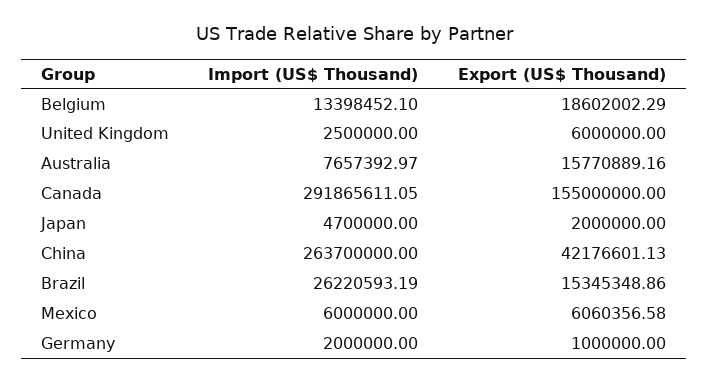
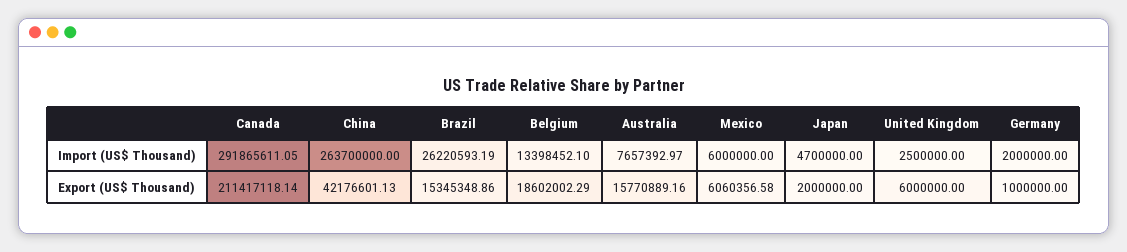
Export (US$ Thousand), Canada: 155000000 -> 211417118.14

